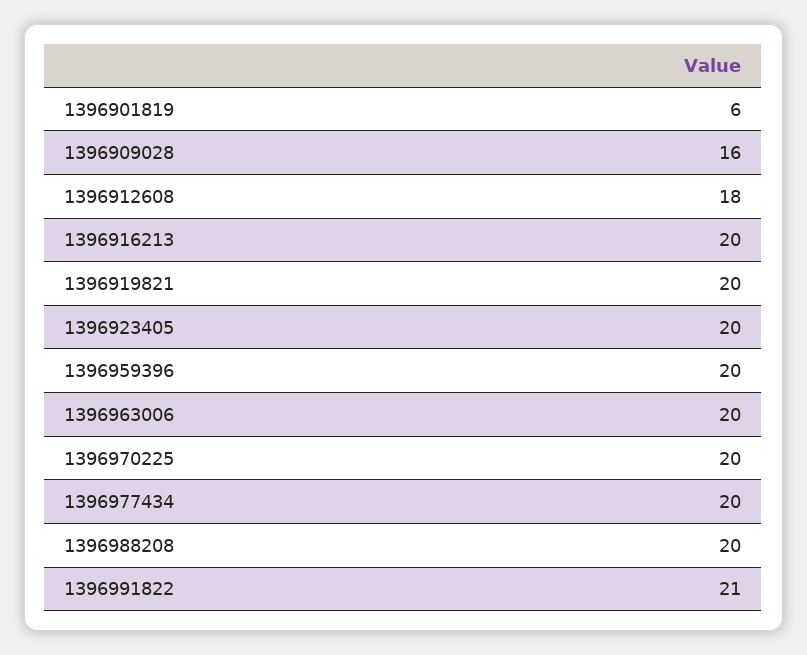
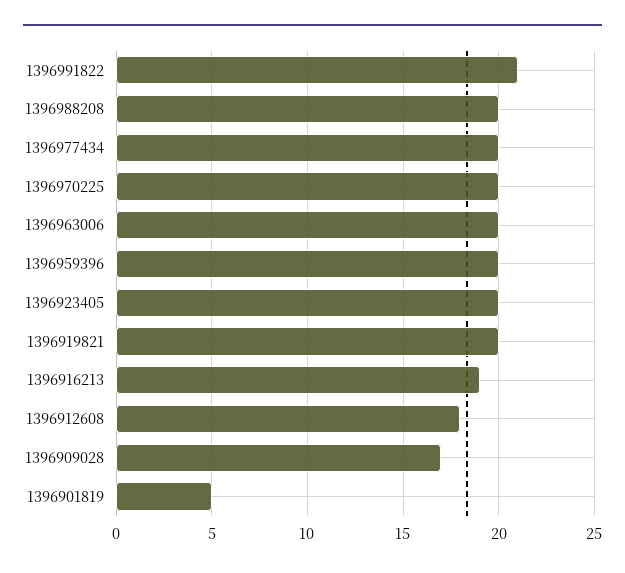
1396901819: 6 -> 5
1396909028: 16 -> 17
1396916213: 20 -> 19

